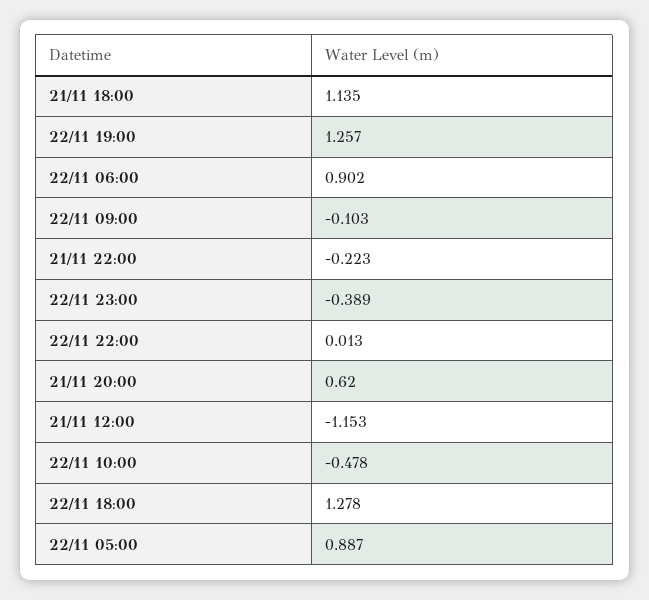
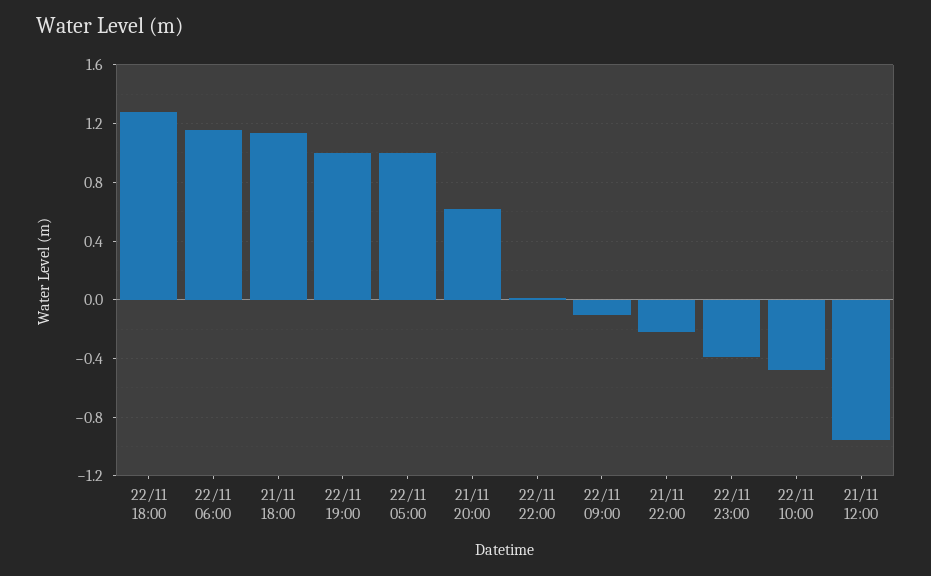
22/11 19:00: 1.257 -> 1
22/11 06:00: 0.902 -> 1.15
21/11 12:00: -1.153 -> -0.95
22/11 05:00: 0.887 -> 1

